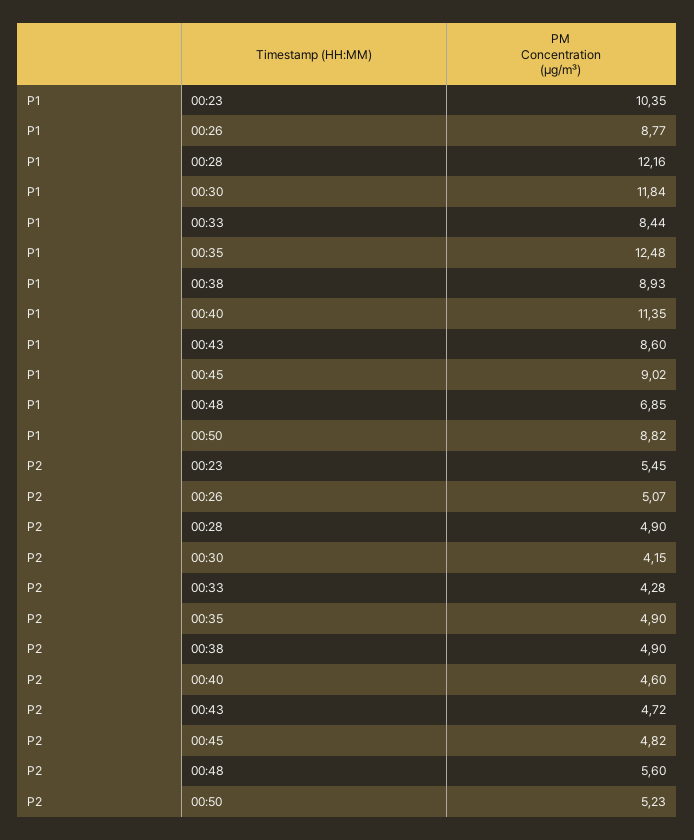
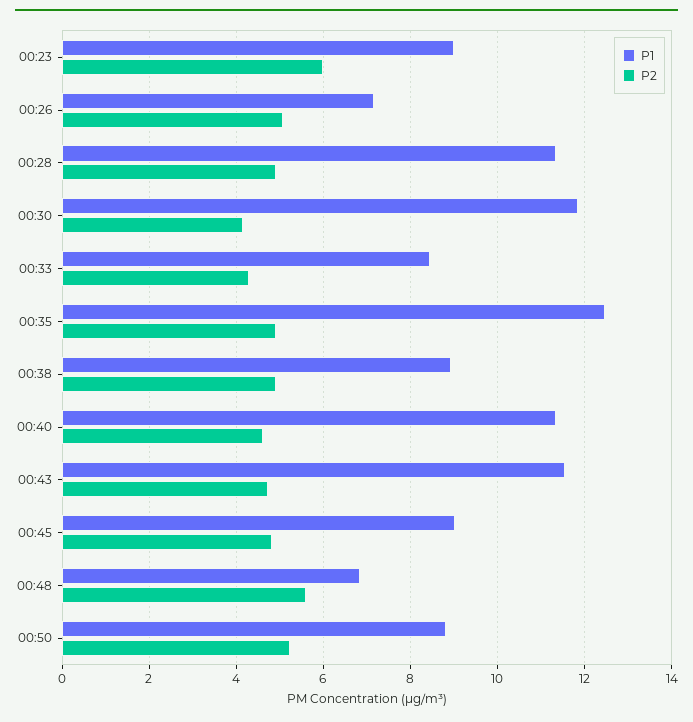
P1, 00:23: 10.35 -> 9
P1, 00:26: 8.77 -> 7.2
P1, 00:28: 12.16 -> 11.4
P1, 00:43: 8.6 -> 11.6
P2, 00:23: 5.45 -> 6

